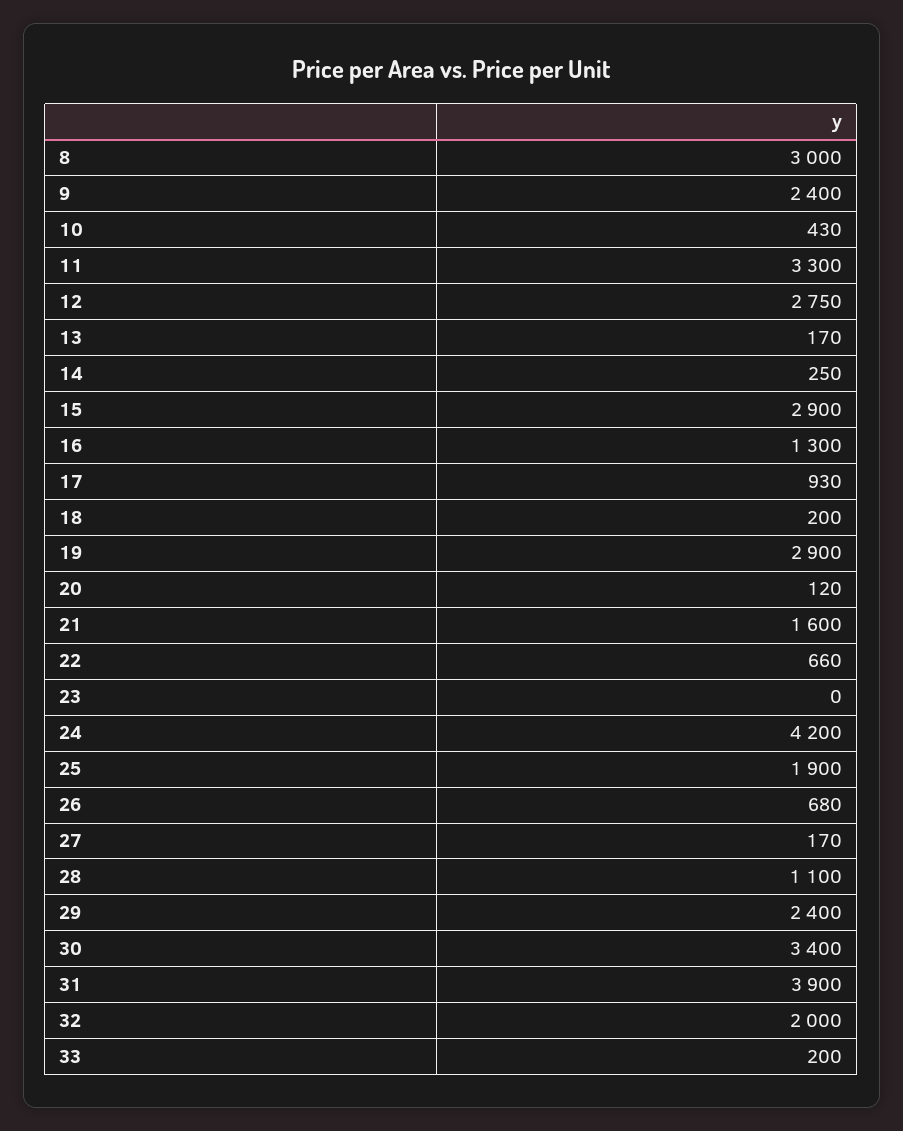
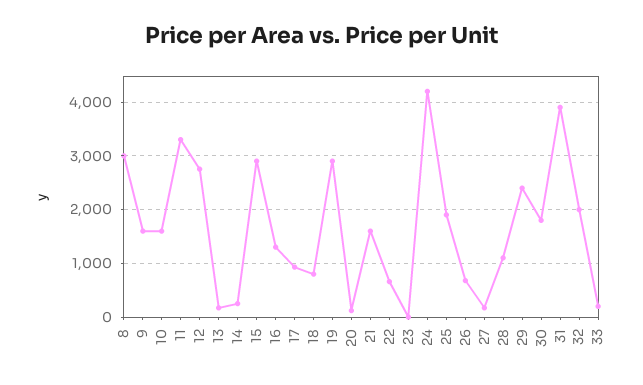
9: 2400 -> 1600
10: 430 -> 1600
18: 200 -> 800
30: 3400 -> 1800

